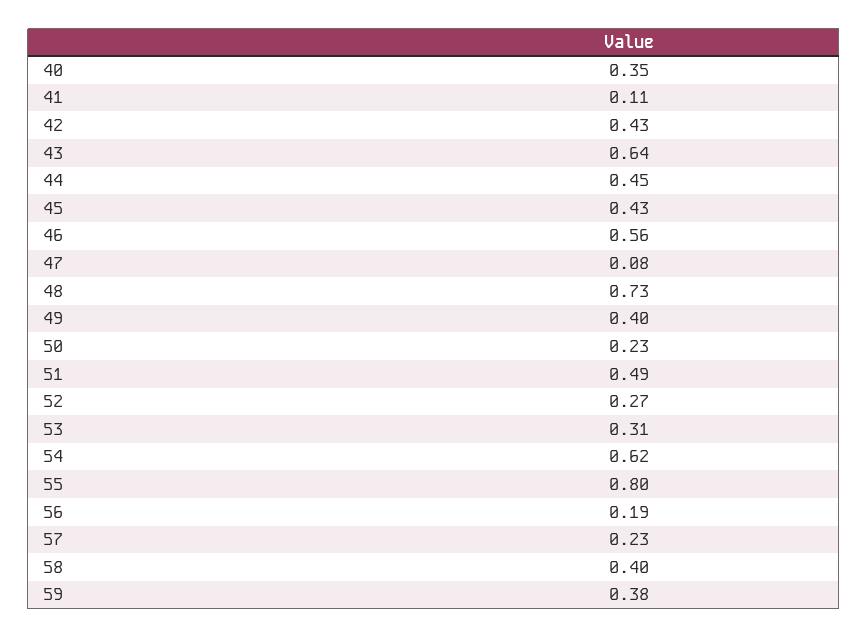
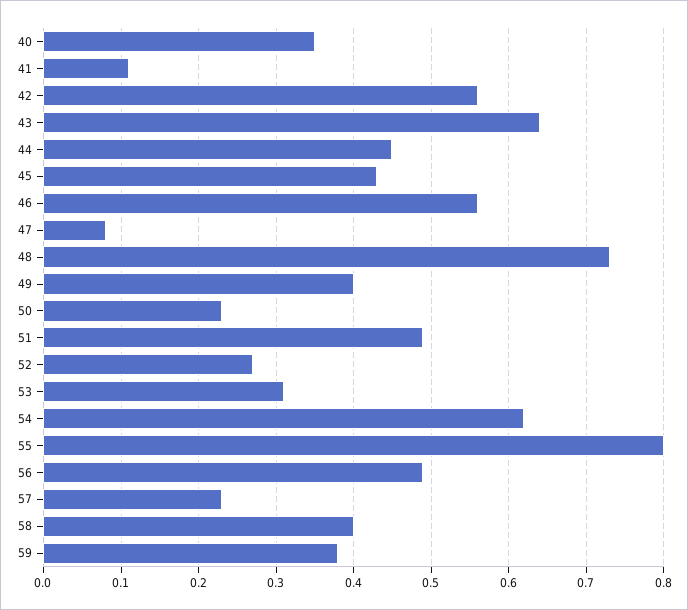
42: 0.43 -> 0.56
56: 0.19 -> 0.49

